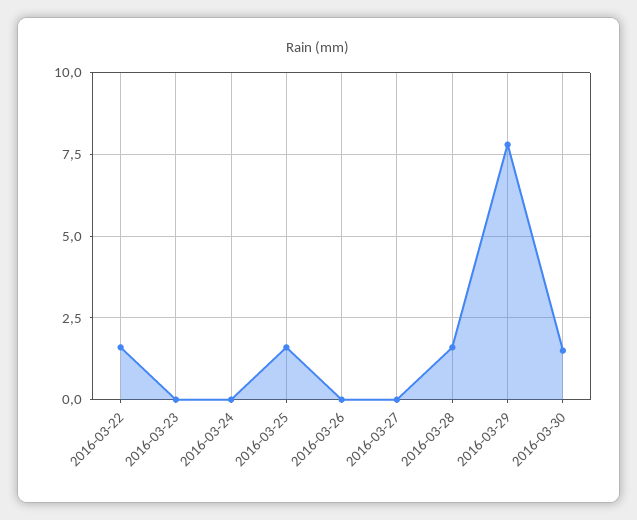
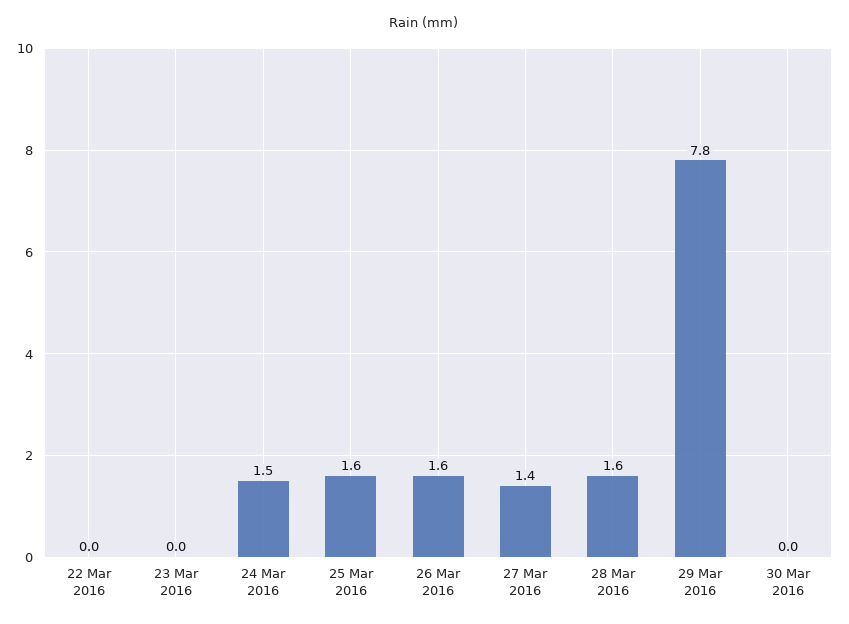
2016-03-22: 1.5 -> 0
2016-03-24: 0 -> 1.5
2016-03-26: 0 -> 1.6
2016-03-27: 0 -> 1.4
2016-03-30: 1.5 -> 0

